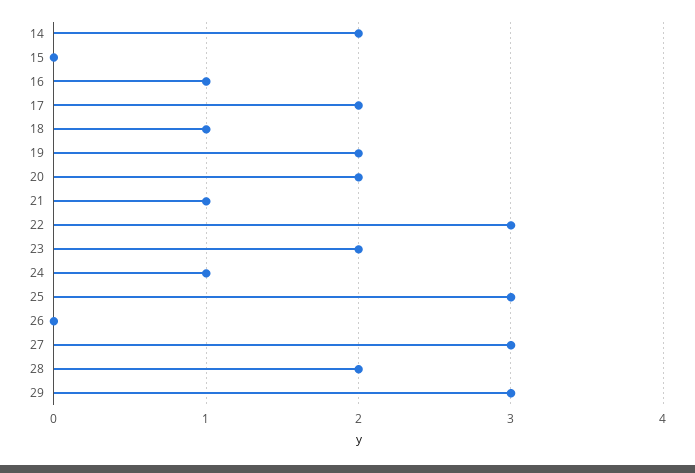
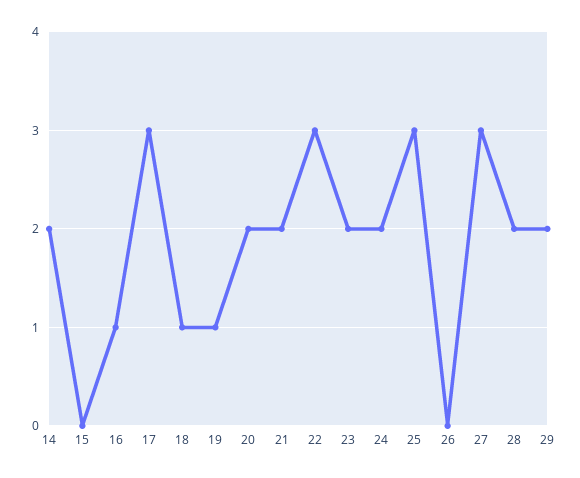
17: 2 -> 3
19: 2 -> 1
21: 1 -> 2
24: 1 -> 2
29: 3 -> 2

